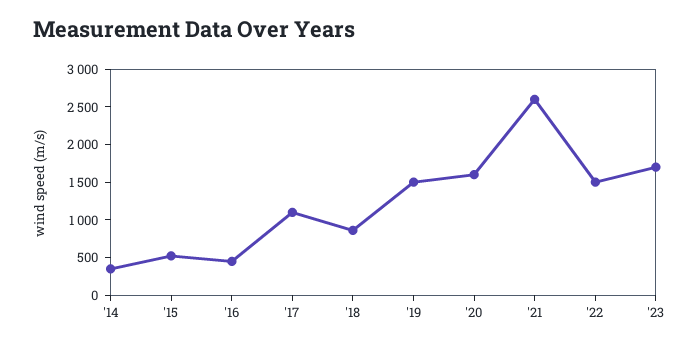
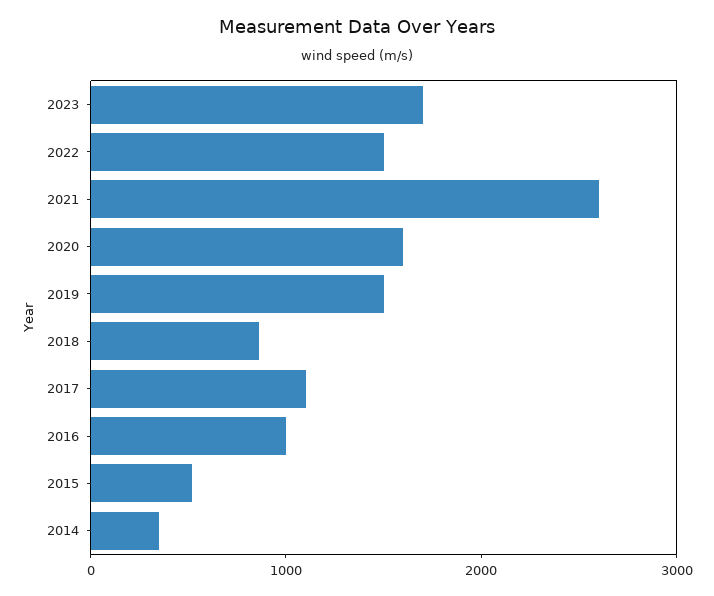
'16: 500 -> 1000

